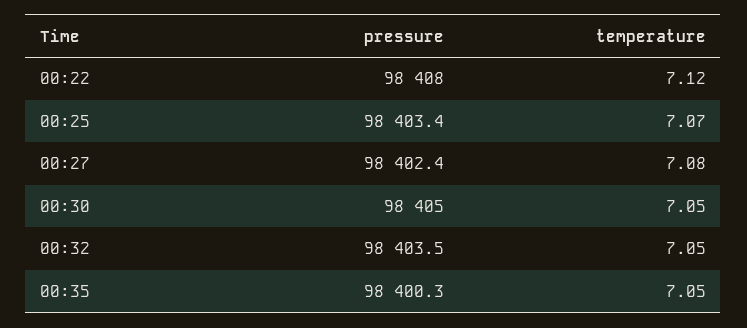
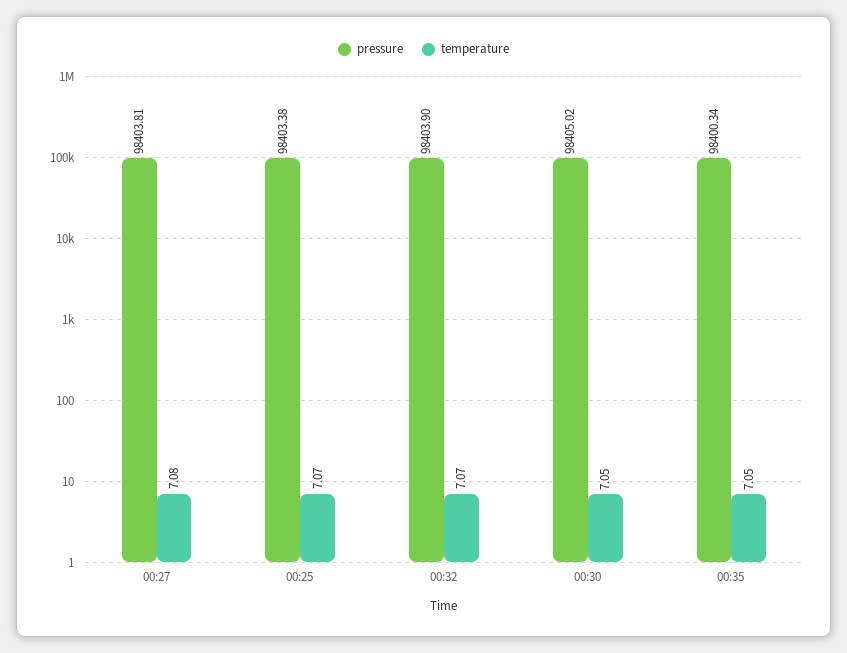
pressure, 00:22: 98408 -> none
temperature, 00:22: 7.12 -> none
pressure, 00:27: 98402.4 -> 98403.81
pressure, 00:32: 98403.5 -> 98403.9
temperature, 00:32: 7.05 -> 7.07

